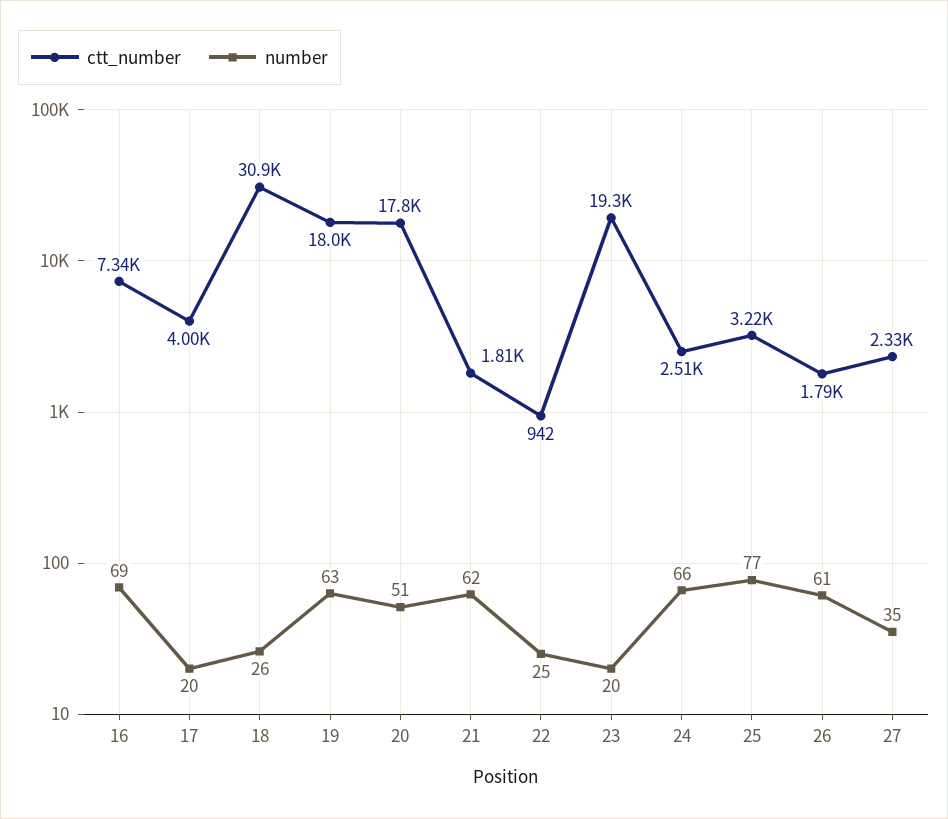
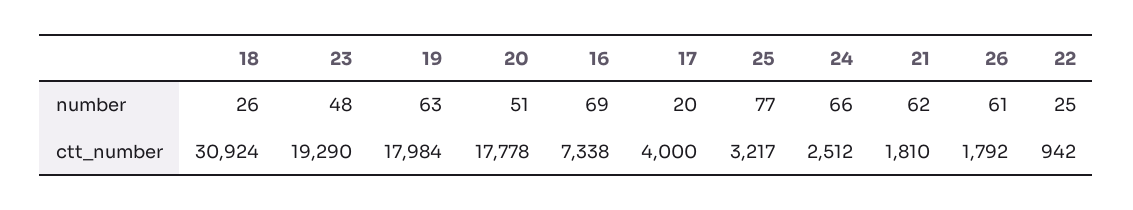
number, 23: 20 -> 48
ctt_number, 27: 2330 -> none
number, 27: 35 -> none

